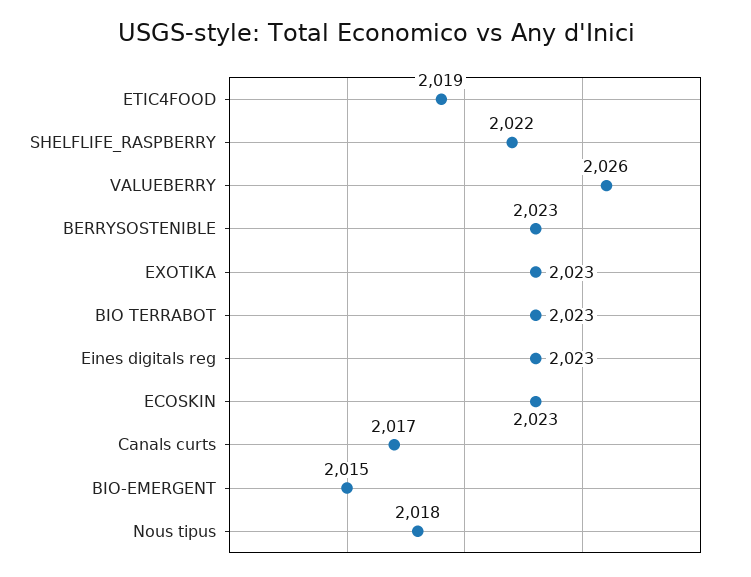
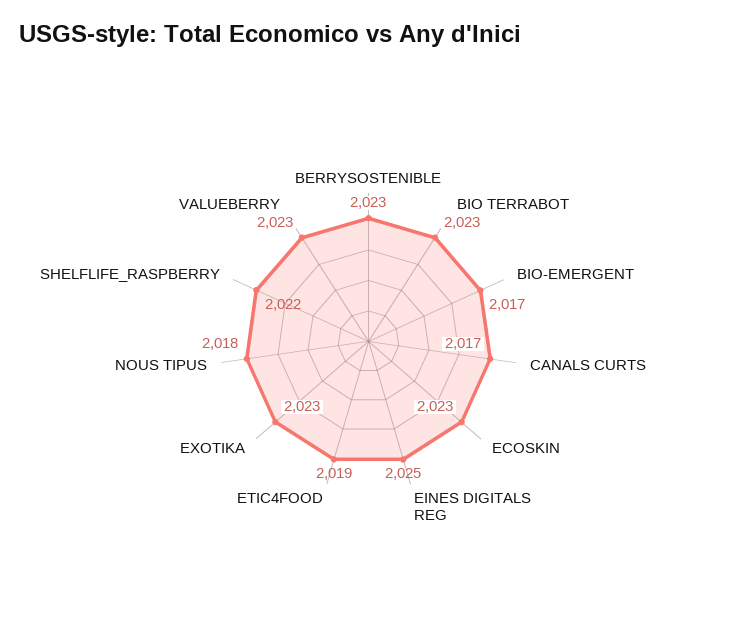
VALUEBERRY: 2026 -> 2023
Eines digitals reg: 2023 -> 2025
BIO-EMERGENT: 2015 -> 2017

